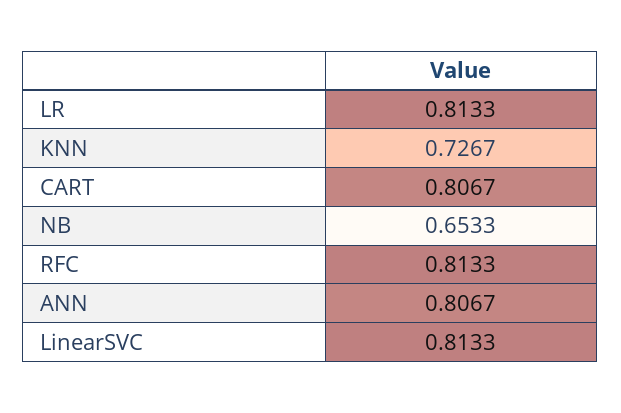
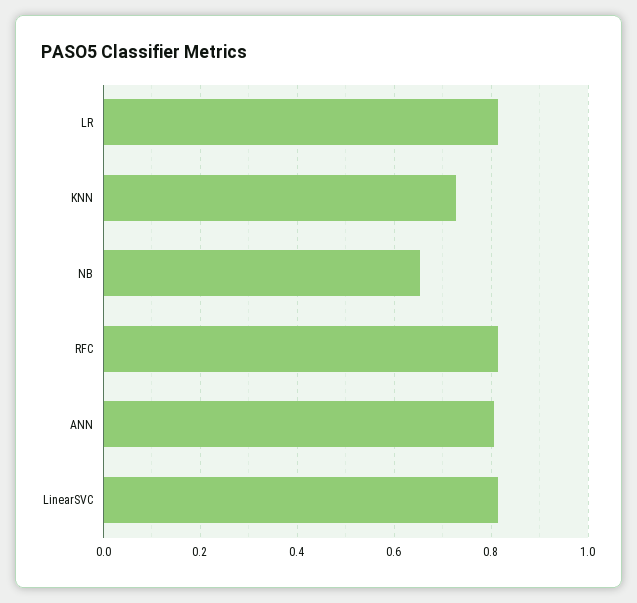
CART: 0.8067 -> none

